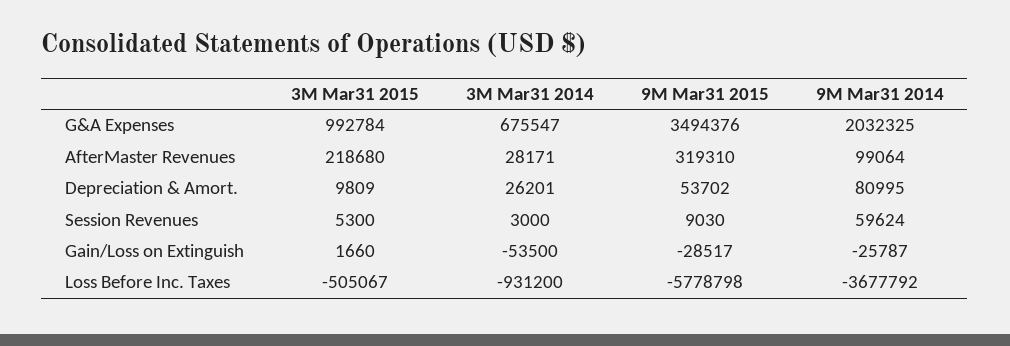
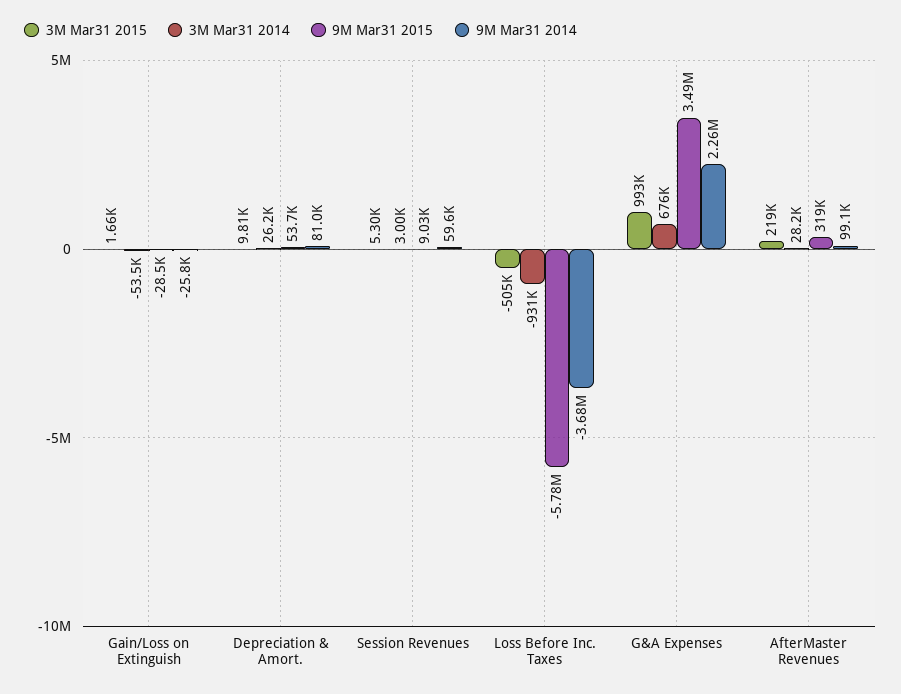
9M Mar31 2014, G&A Expenses: 2032325 -> 2260000

